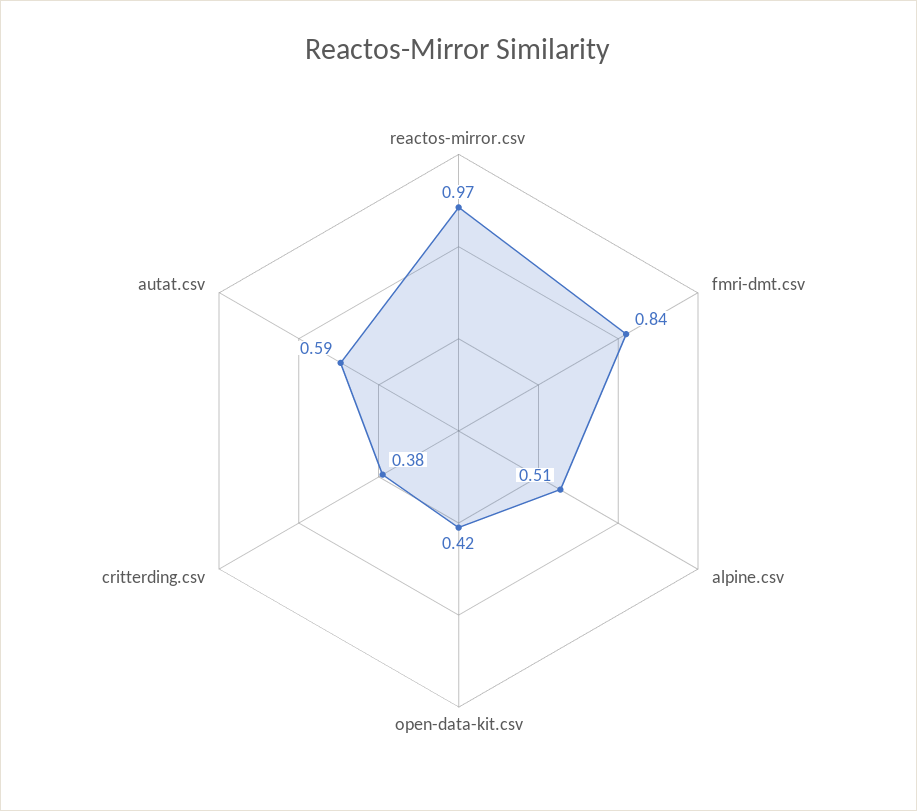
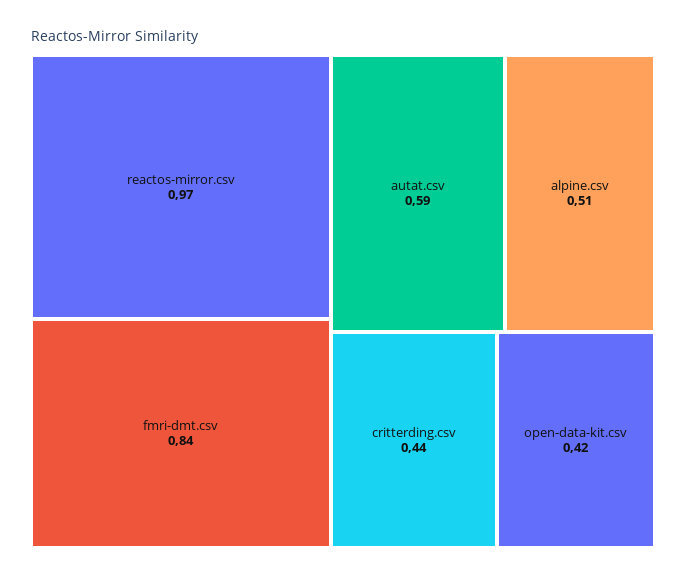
critterding.csv: 0.38 -> 0.44

